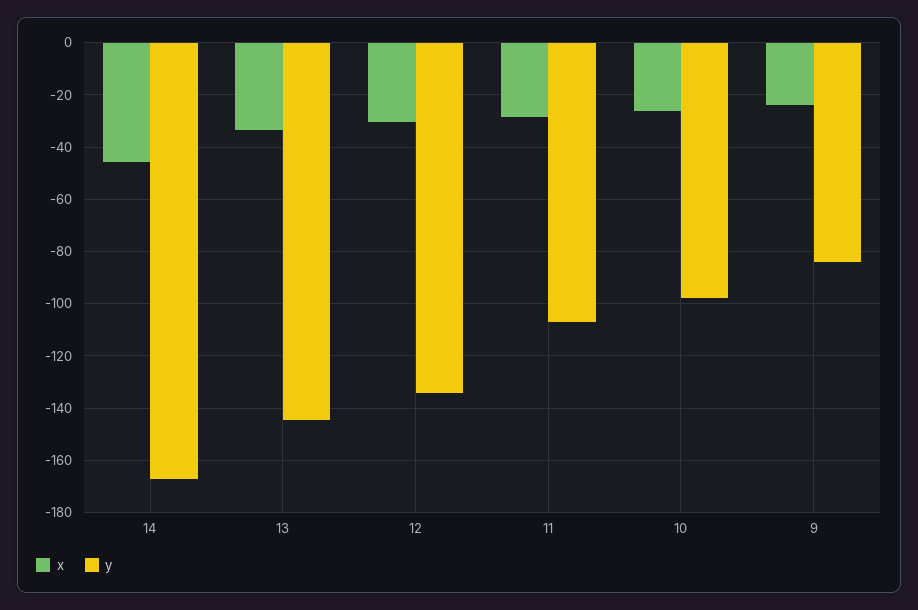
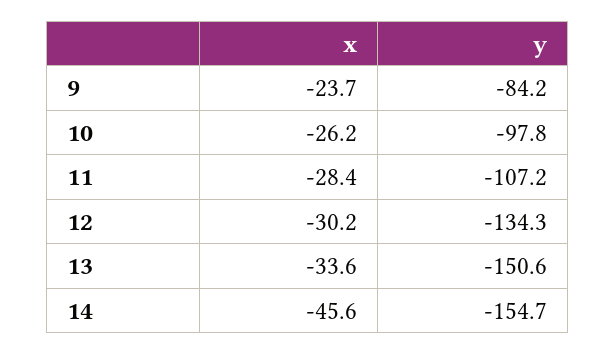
y, 14: -167.5 -> -154.7
y, 13: -145 -> -150.6

